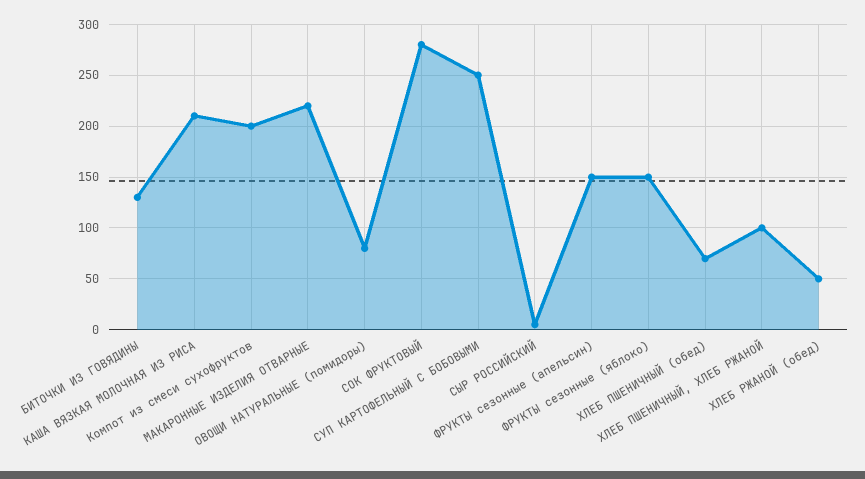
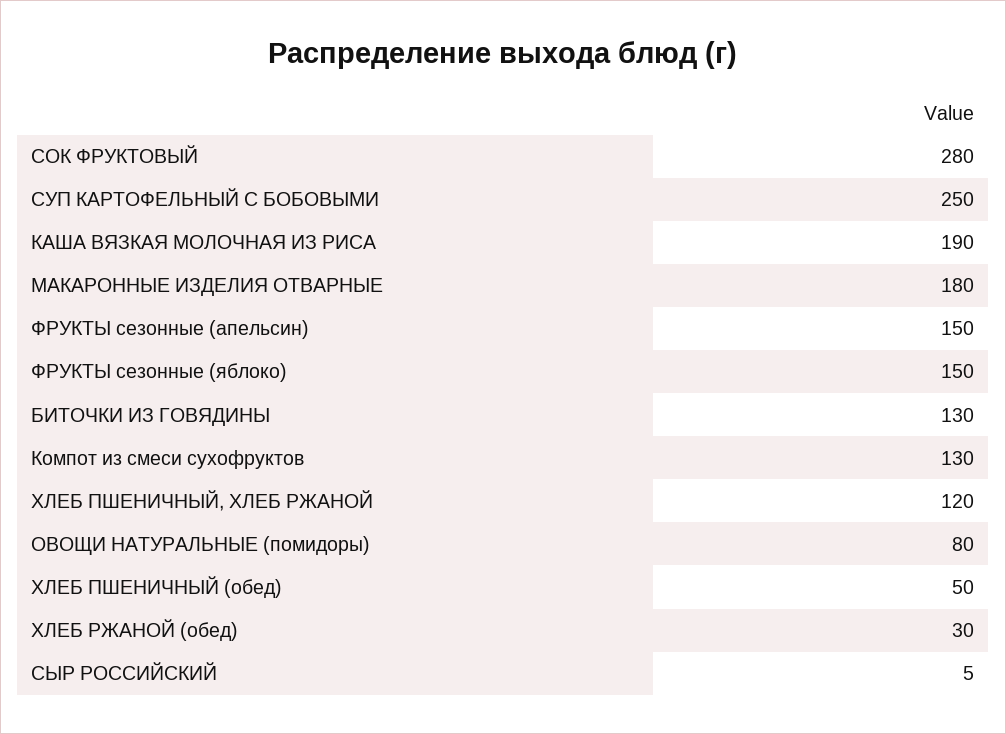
КАША ВЯЗКАЯ МОЛОЧНАЯ ИЗ РИСА: 210 -> 190
Компот из смеси сухофруктов: 200 -> 130
МАКАРОННЫЕ ИЗДЕЛИЯ ОТВАРНЫЕ: 220 -> 180
ХЛЕБ ПШЕНИЧНЫЙ (обед): 70 -> 50
ХЛЕБ ПШЕНИЧНЫЙ, ХЛЕБ РЖАНОЙ: 100 -> 120
ХЛЕБ РЖАНОЙ (обед): 50 -> 30

